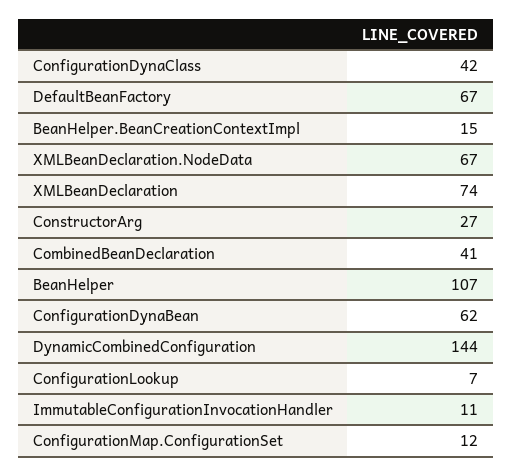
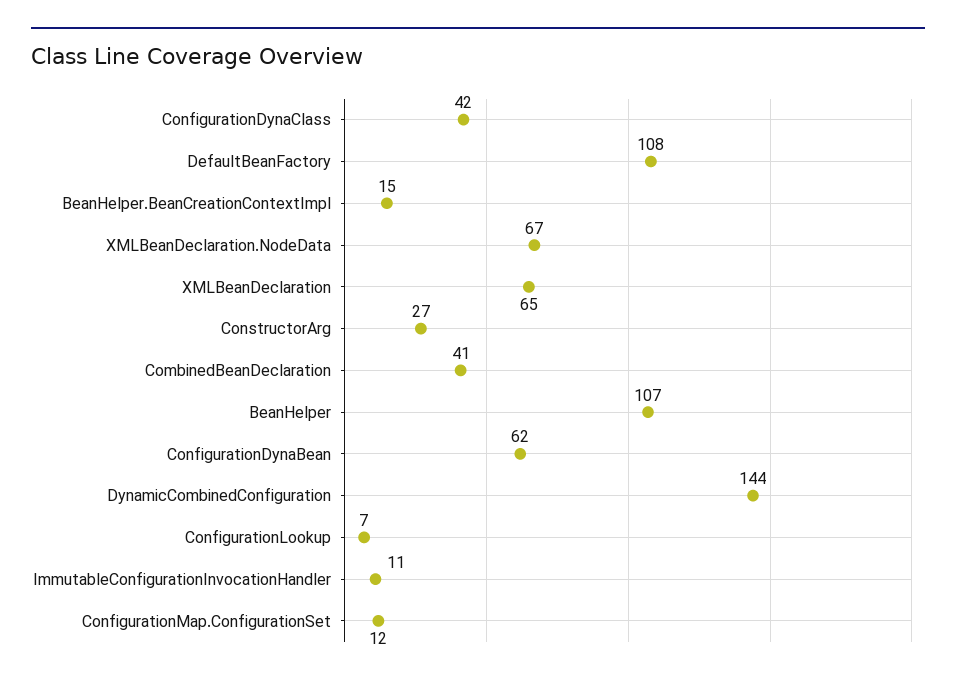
DefaultBeanFactory: 67 -> 108
XMLBeanDeclaration: 74 -> 65

